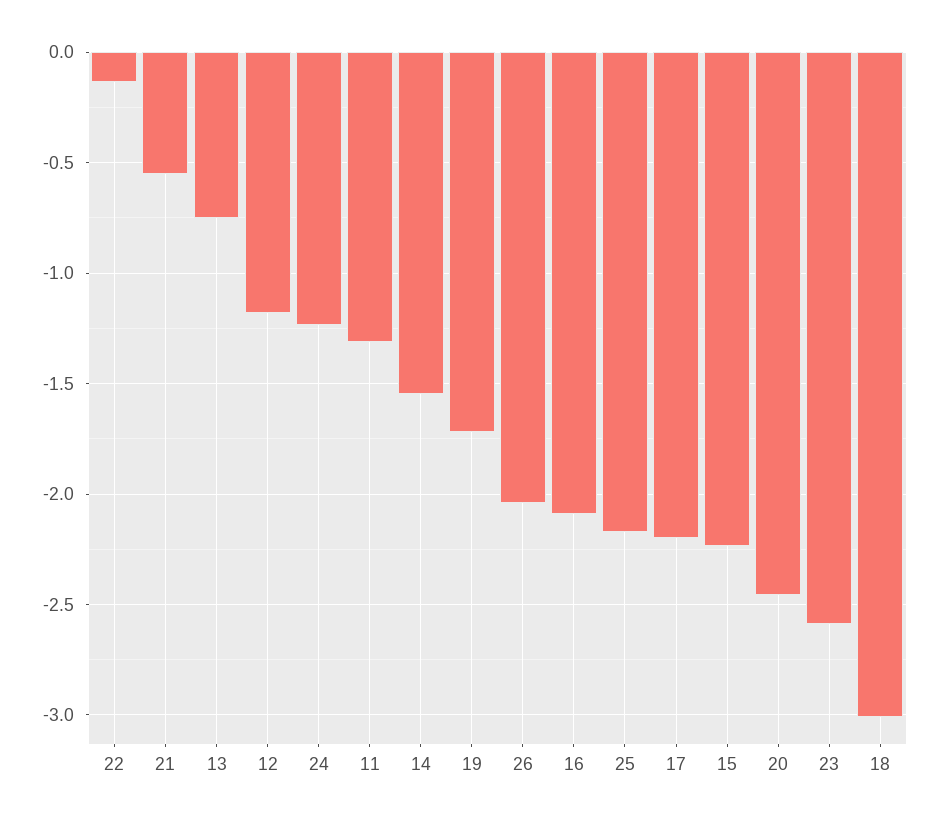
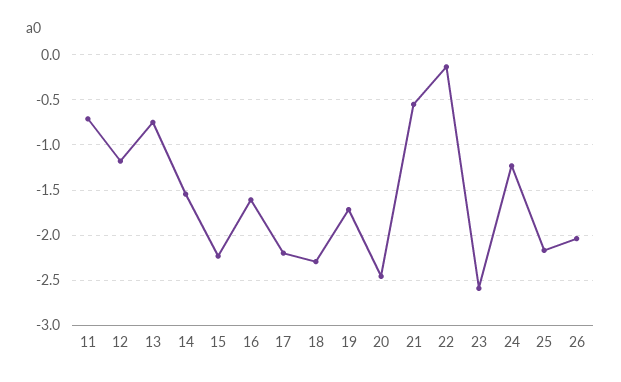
11: -1.3 -> -0.7
16: -2.1 -> -1.6
18: -3 -> -2.3

